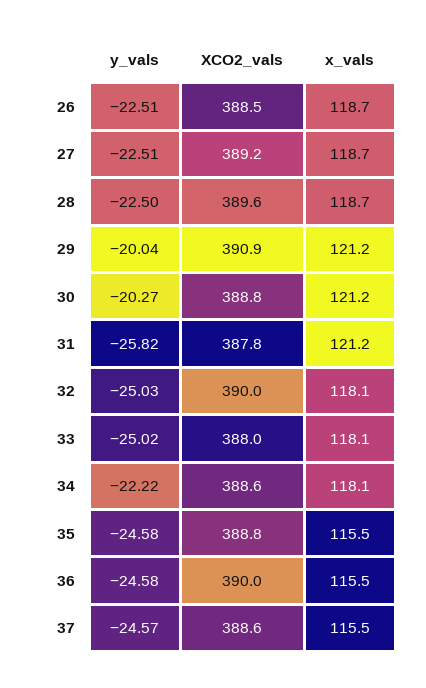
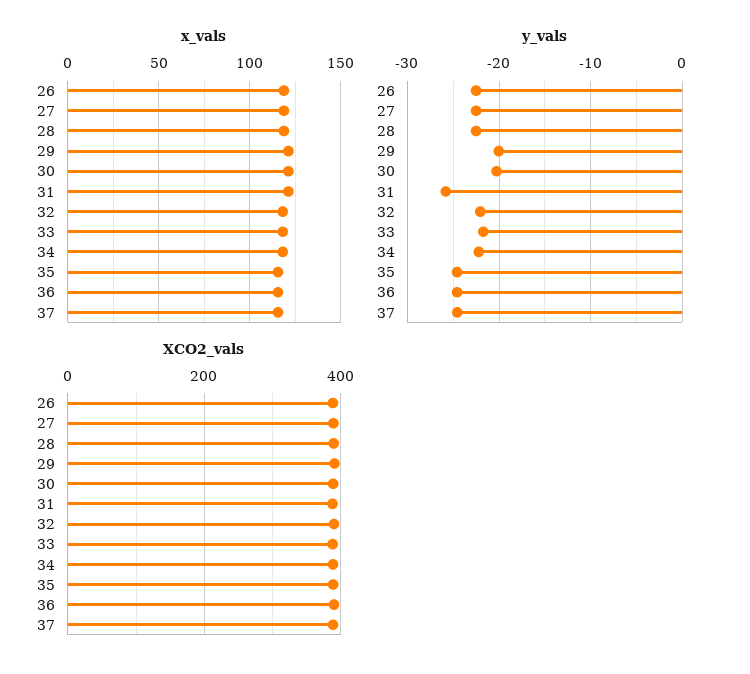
y_vals, 32: -25.03 -> -22
y_vals, 33: -25.02 -> -22

